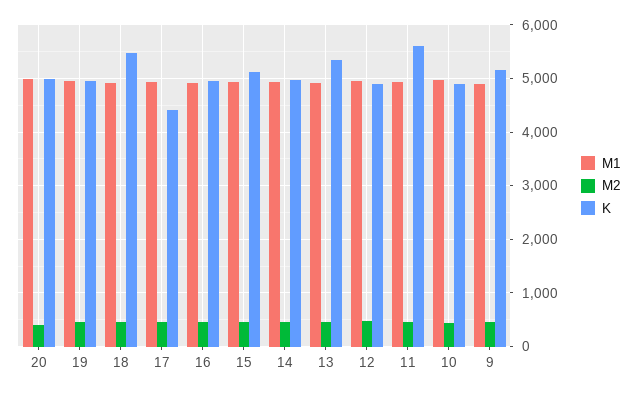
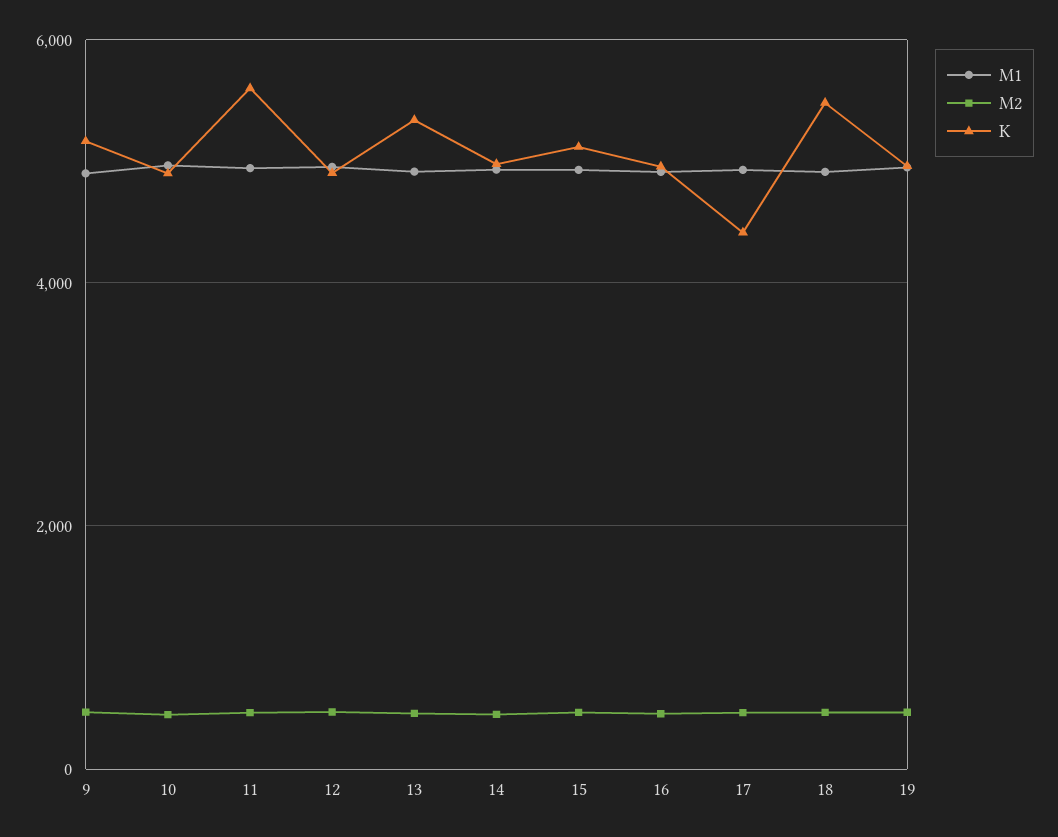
M1, 20: 5000 -> none
M2, 20: 400 -> none
K, 20: 5000 -> none

